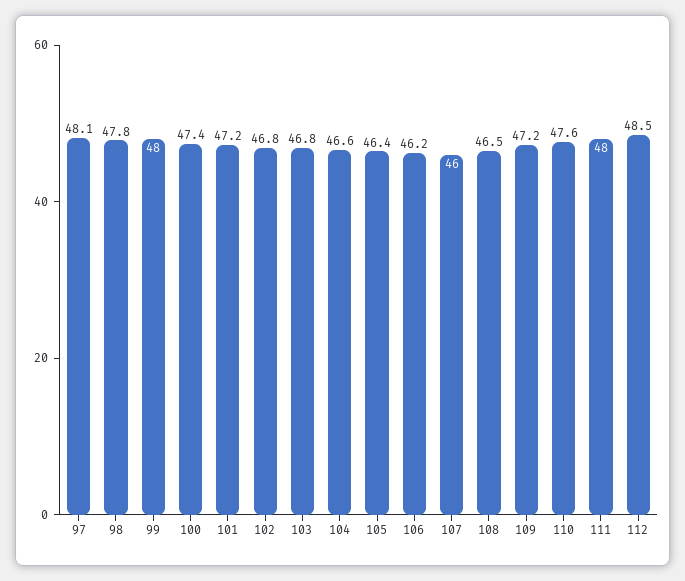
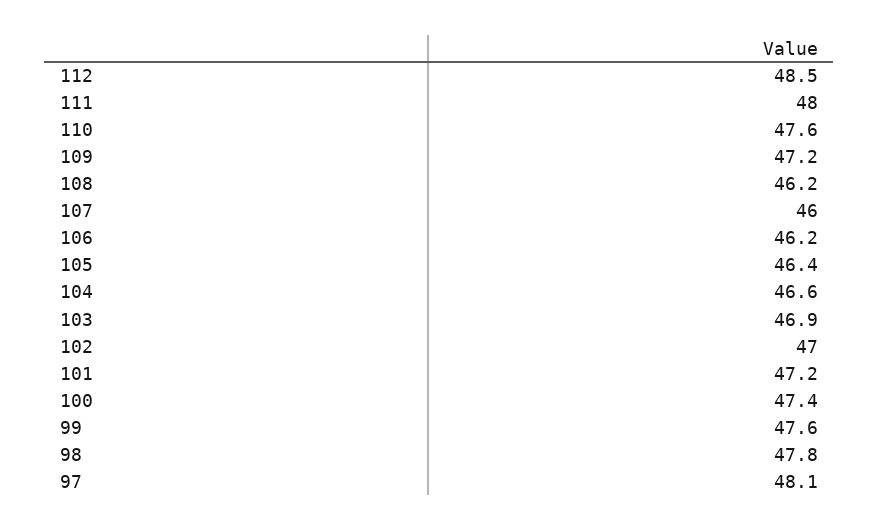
99: 48 -> 47.6
102: 46.8 -> 47
103: 46.8 -> 46.9
108: 46.5 -> 46.2

